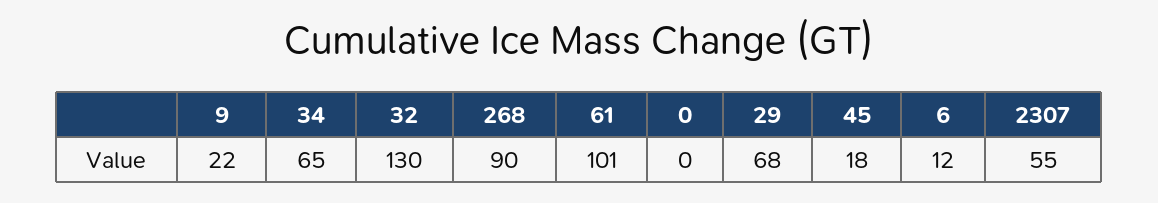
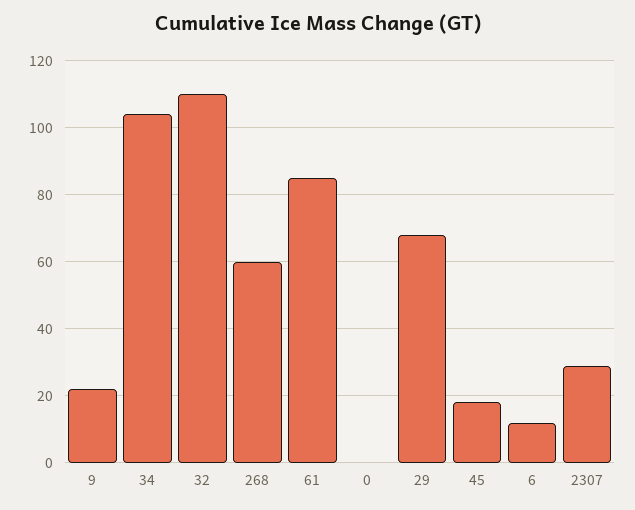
34: 65 -> 105
32: 130 -> 110
268: 90 -> 60
61: 101 -> 85
2307: 55 -> 30

